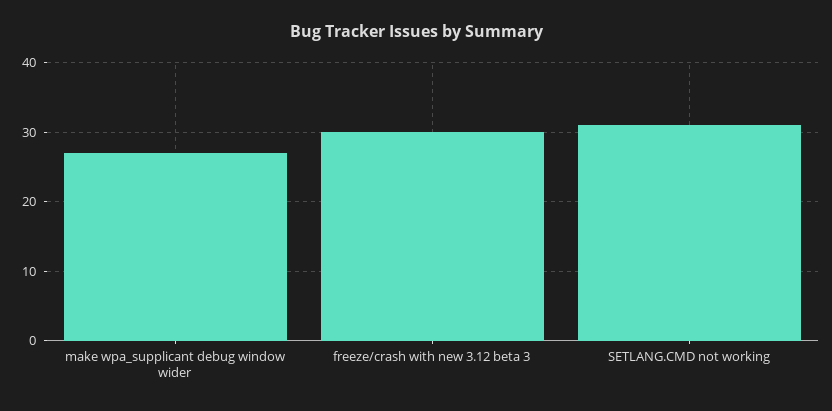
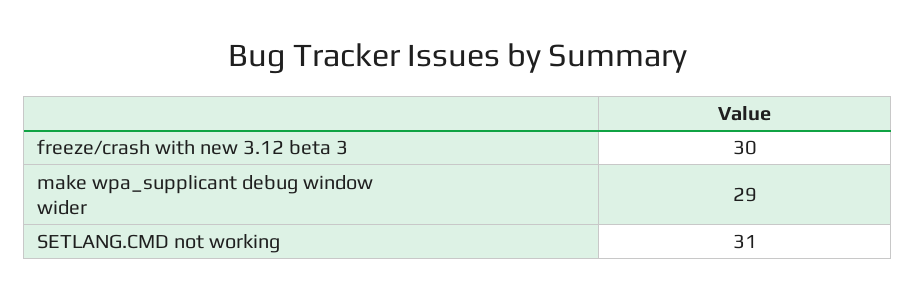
make wpa_supplicant debug window wider: 27 -> 29

